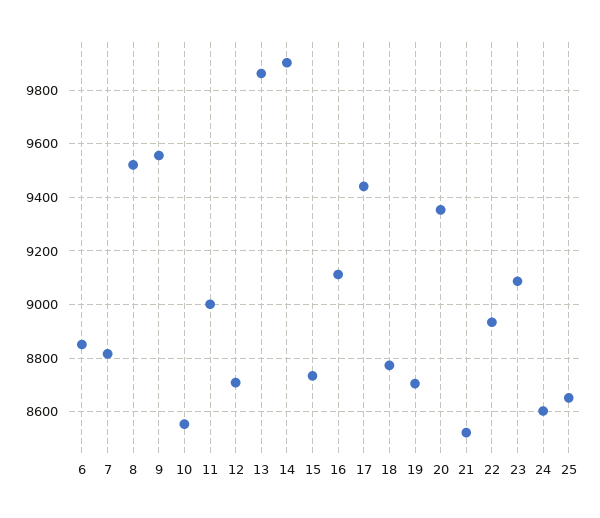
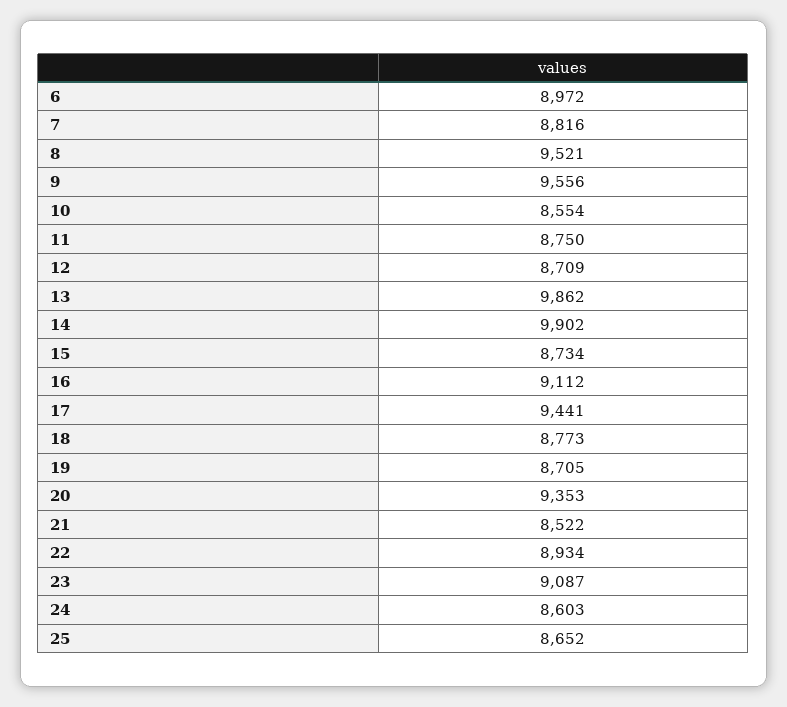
6: 8850 -> 8972
11: 9000 -> 8750

